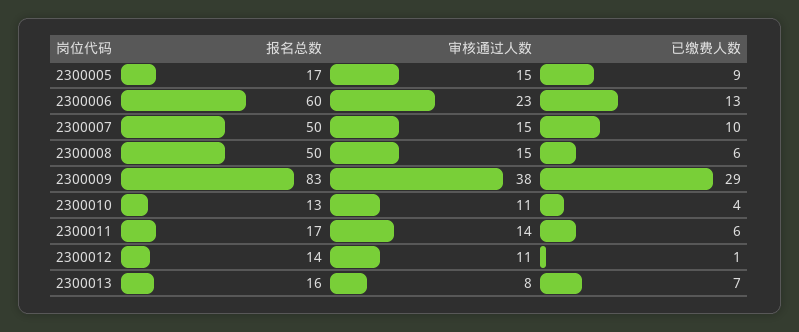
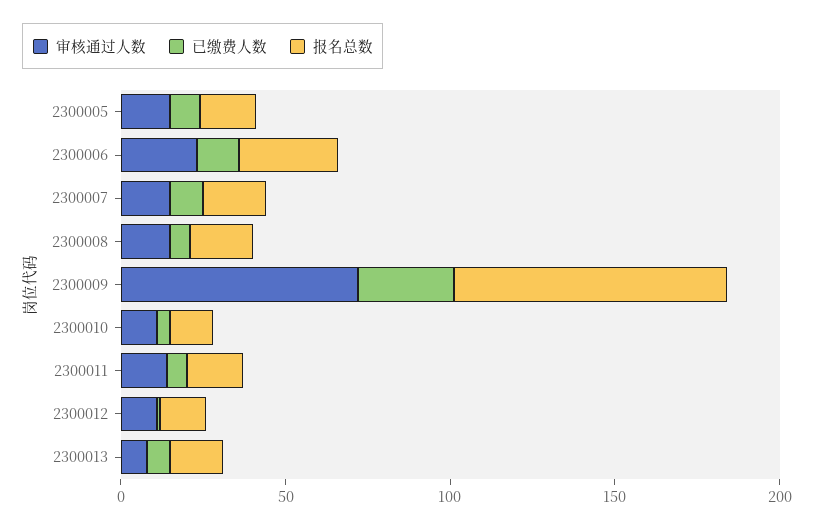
报名总数, 2300006: 60 -> 30
报名总数, 2300007: 50 -> 20
报名总数, 2300008: 50 -> 20
审核通过人数, 2300009: 38 -> 70

